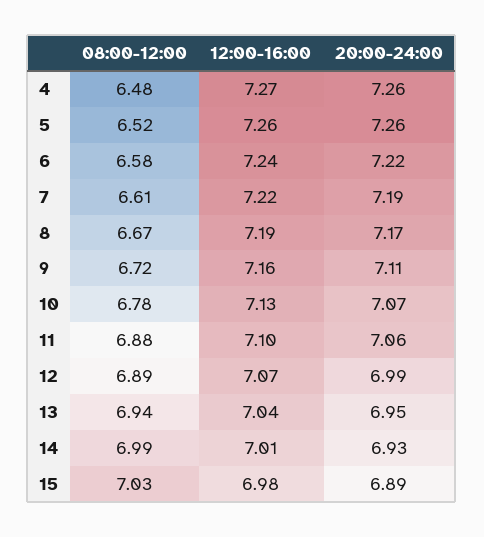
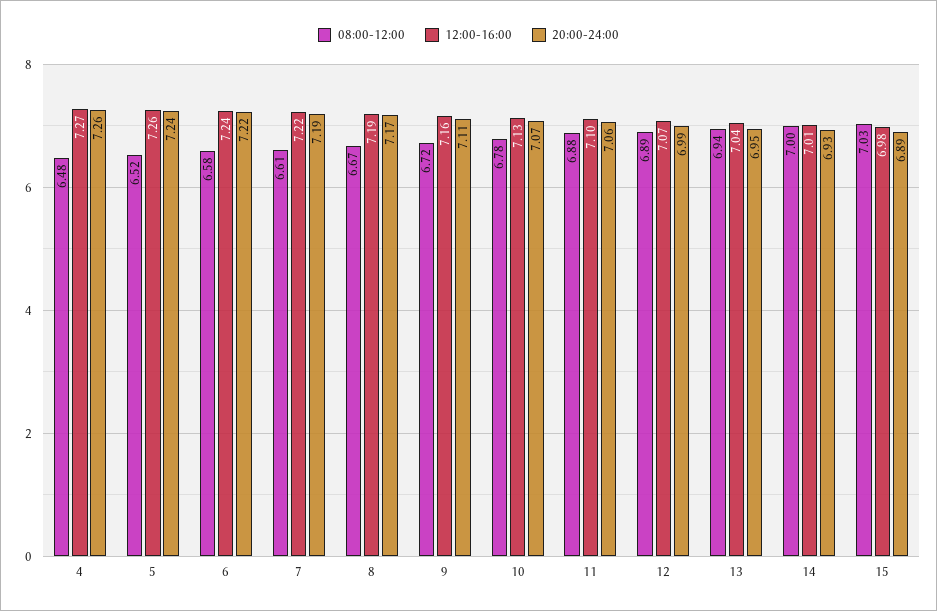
20:00-24:00, 5: 7.26 -> 7.24
08:00-12:00, 14: 6.99 -> 7

